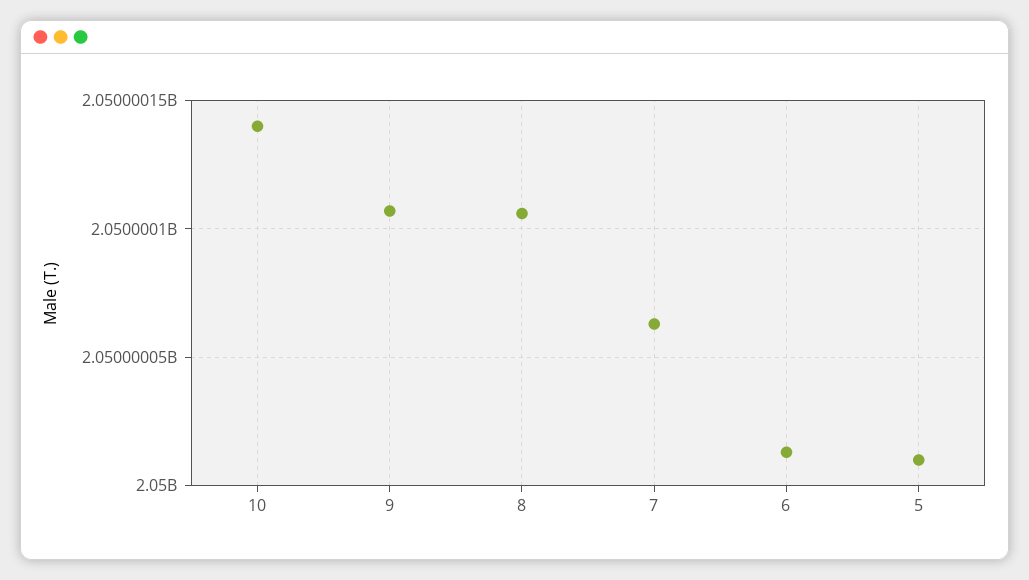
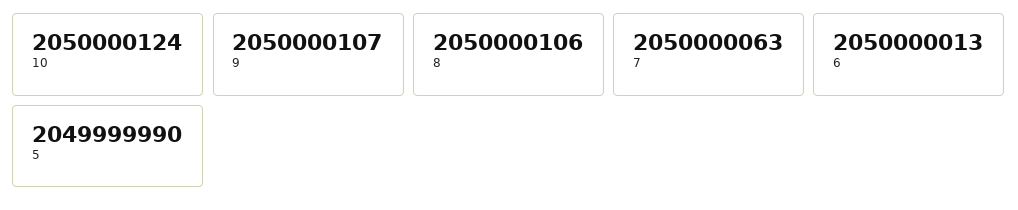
10: 2050000140 -> 2050000124
5: 2050000010 -> 2049999990

